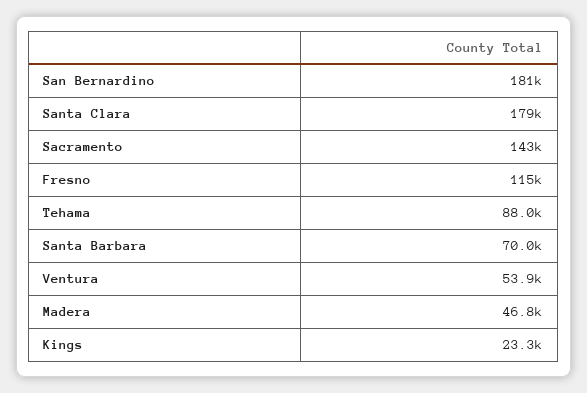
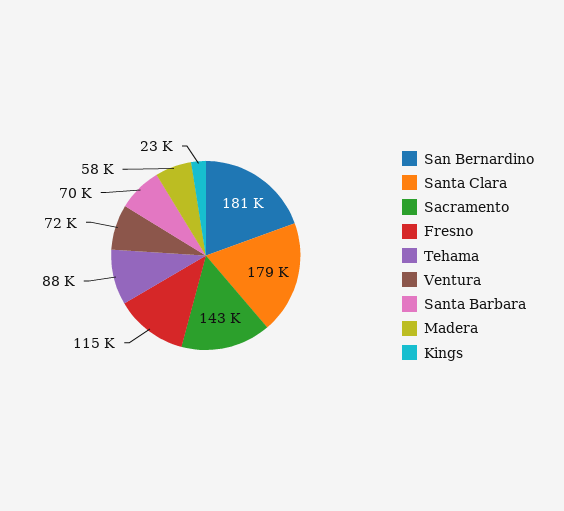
Ventura: 53900 -> 72000
Madera: 46800 -> 58000

